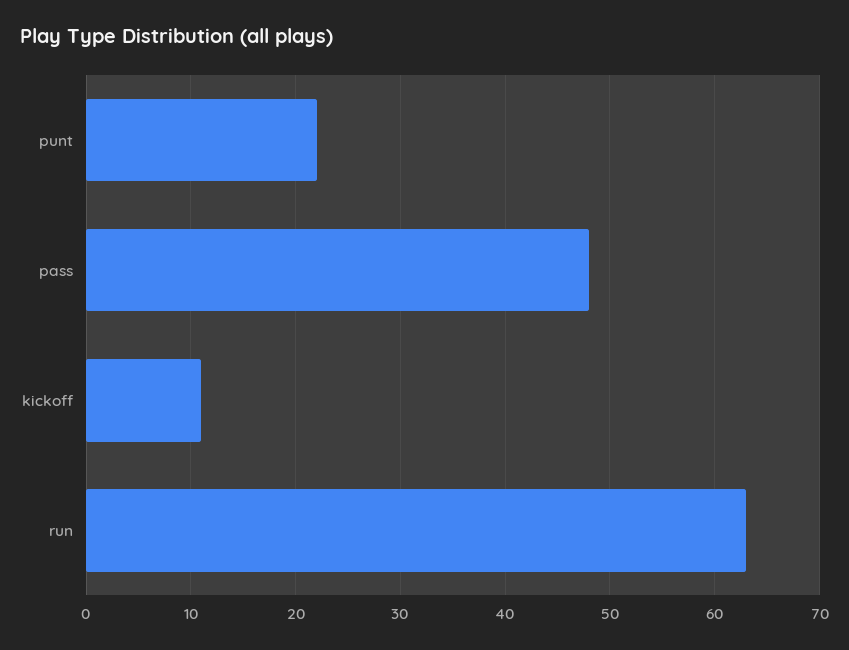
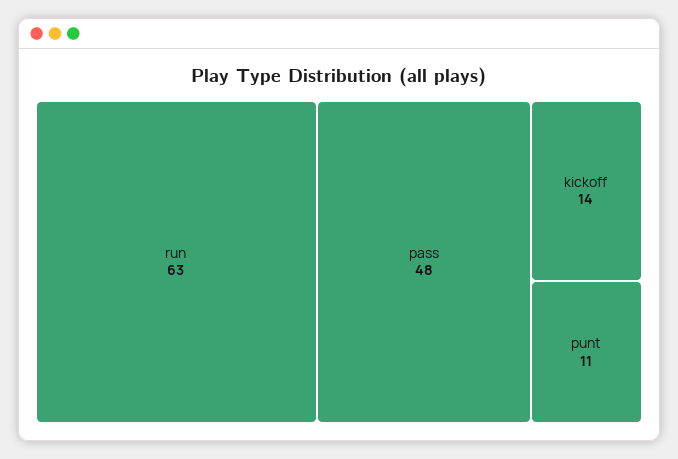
punt: 22 -> 11
kickoff: 11 -> 14

